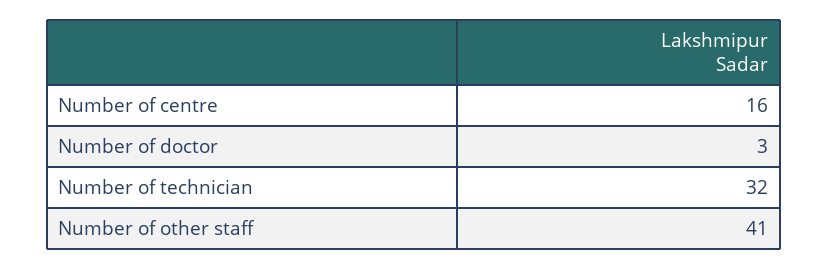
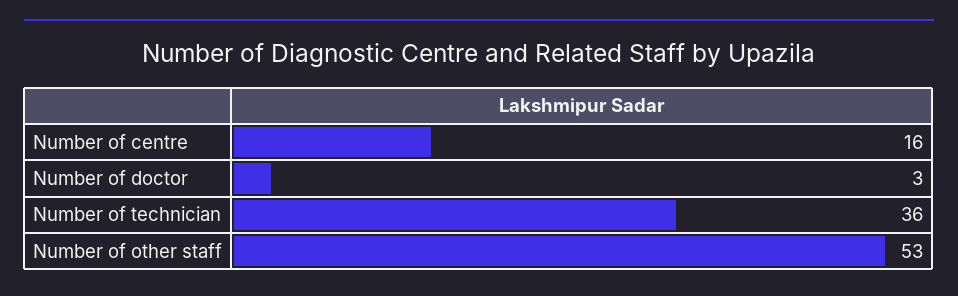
Number of technician: 32 -> 36
Number of other staff: 41 -> 53

